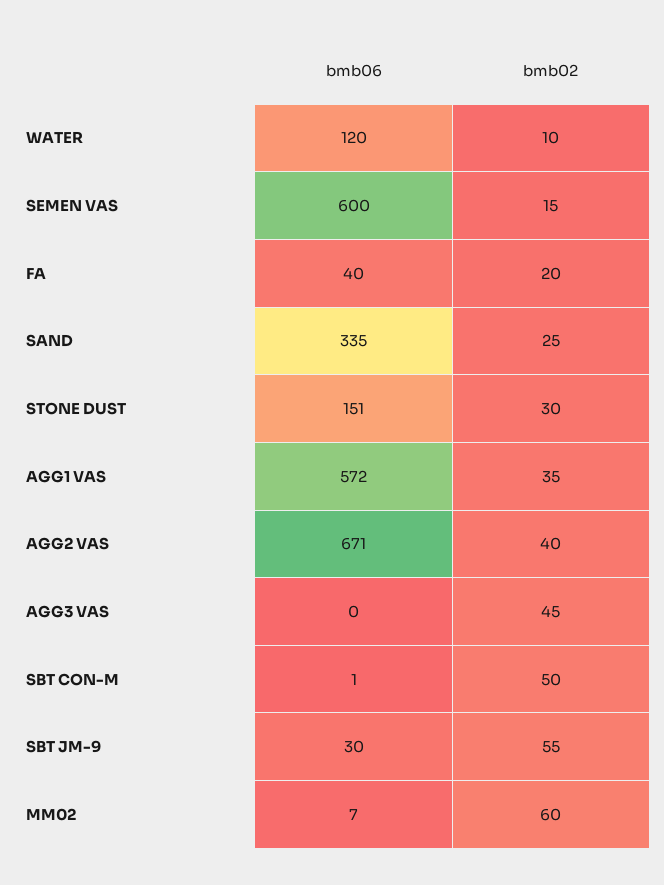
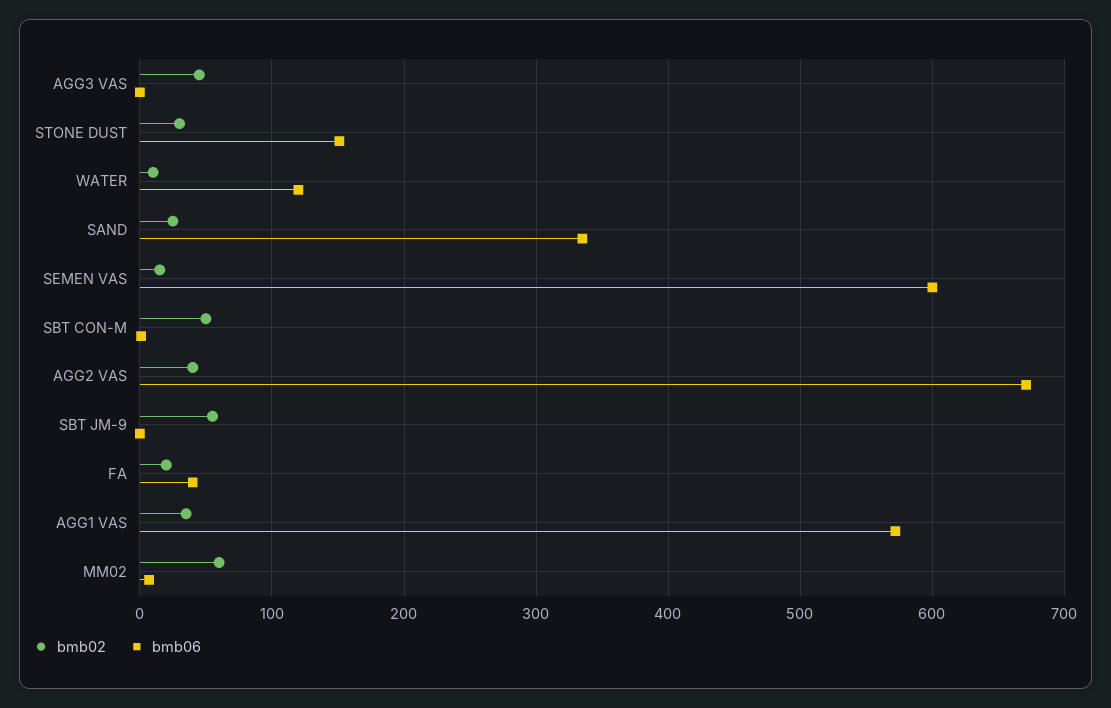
bmb06, SBT JM-9: 30 -> 0

